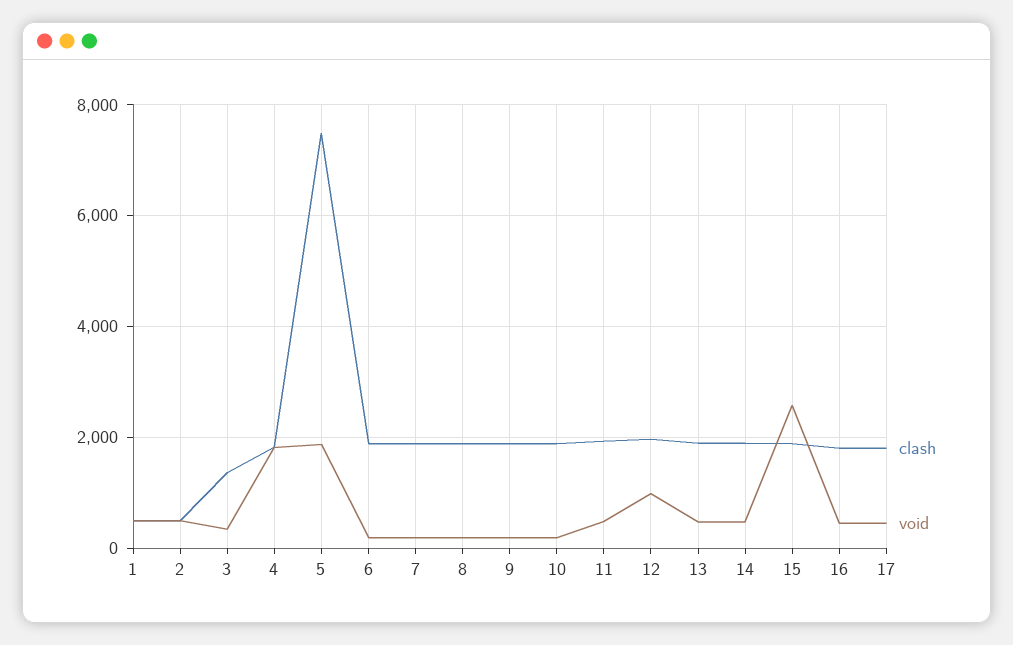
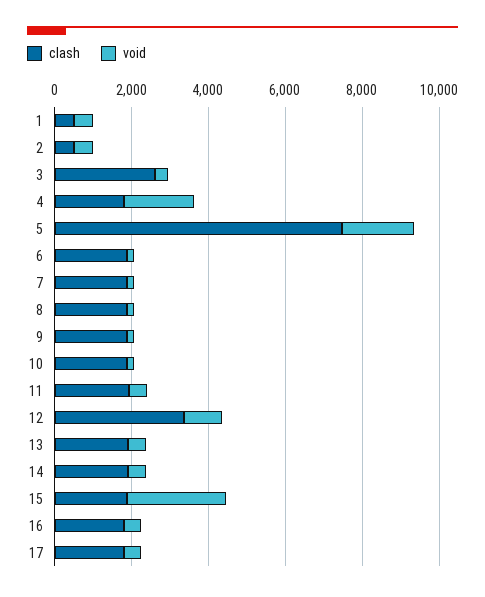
clash, 3: 1400 -> 2500
clash, 12: 2000 -> 3500

